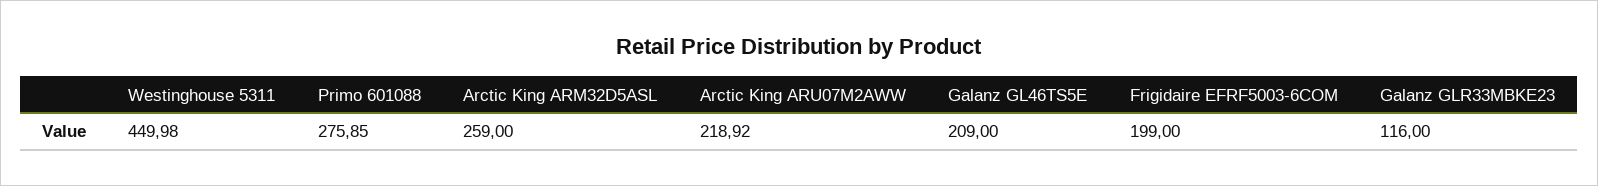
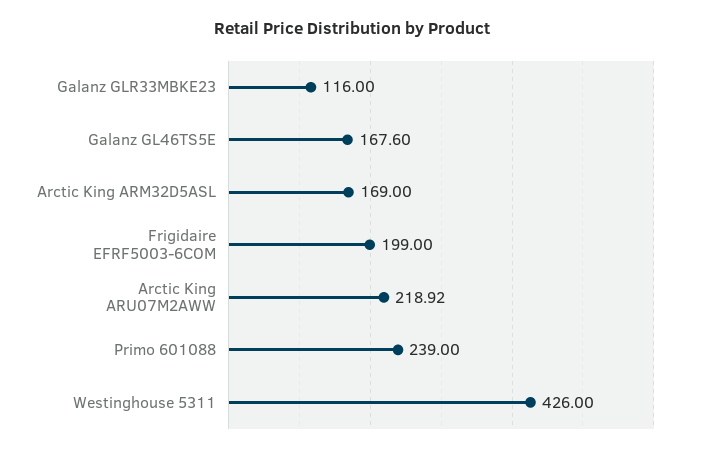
Westinghouse 5311: 449.98 -> 426
Primo 601088: 275.85 -> 239
Arctic King ARM32D5ASL: 259 -> 169
Galanz GL46TS5E: 209 -> 167.6

